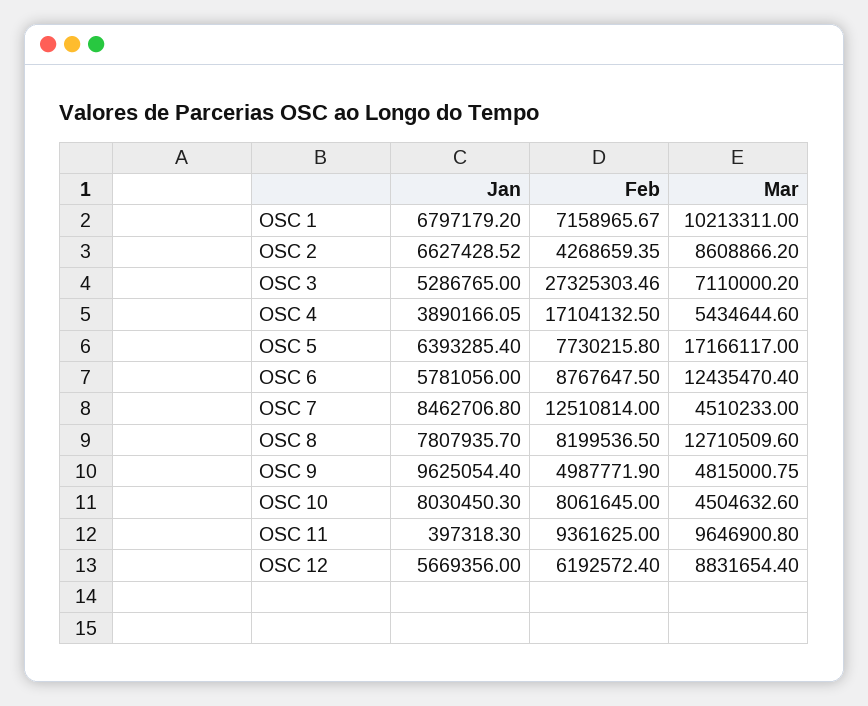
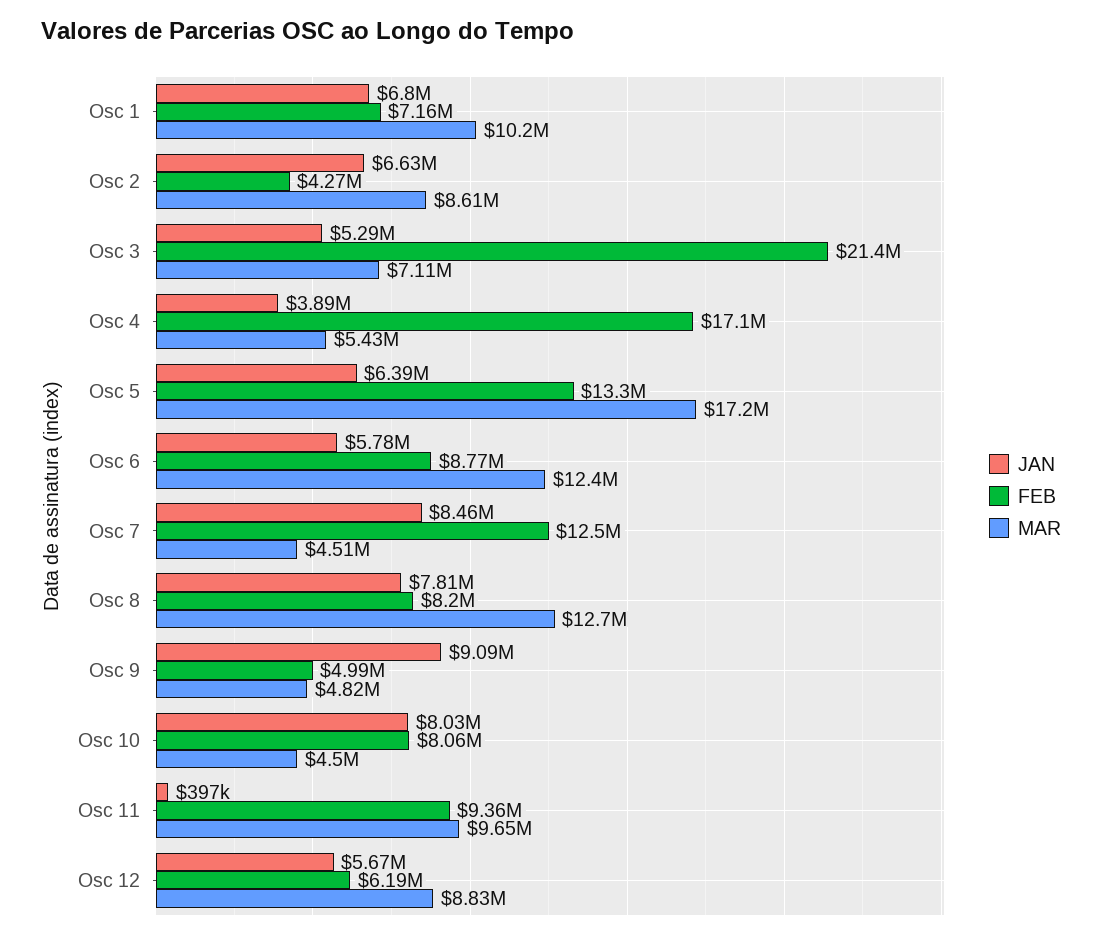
Feb, OSC 3: 27325303.46 -> 21400000
Feb, OSC 5: 7730215.8 -> 13300000
Jan, OSC 9: 9625054.4 -> 9090000

